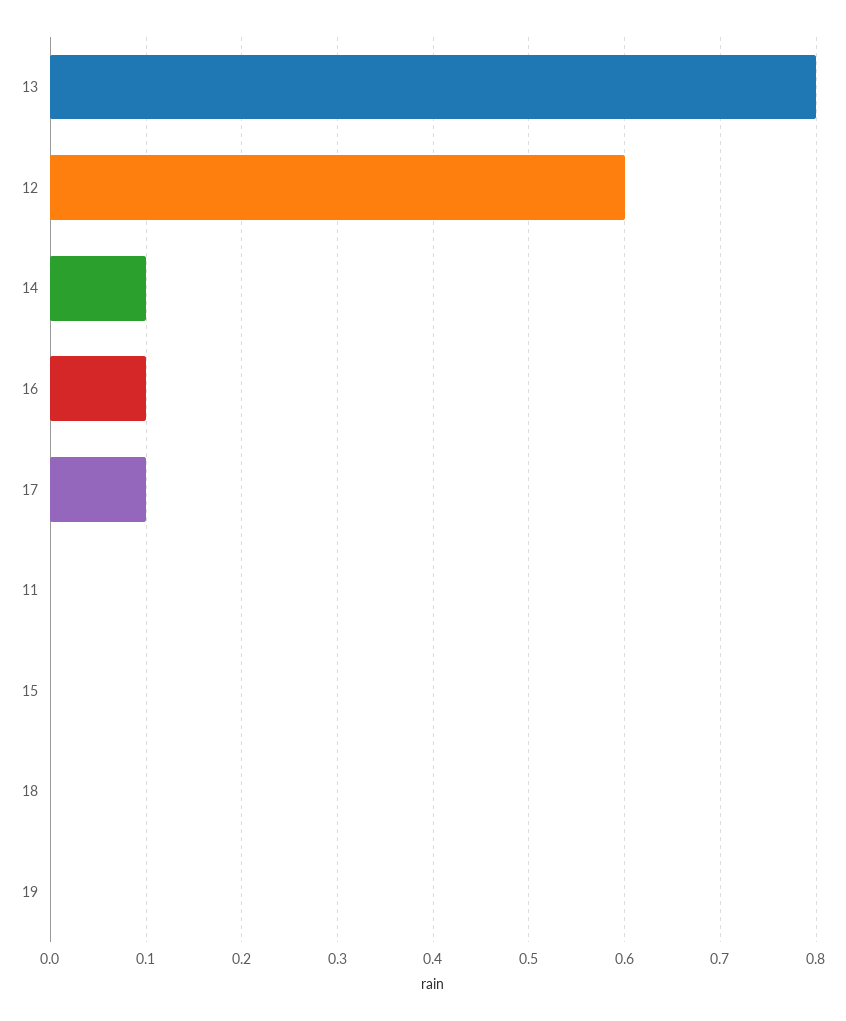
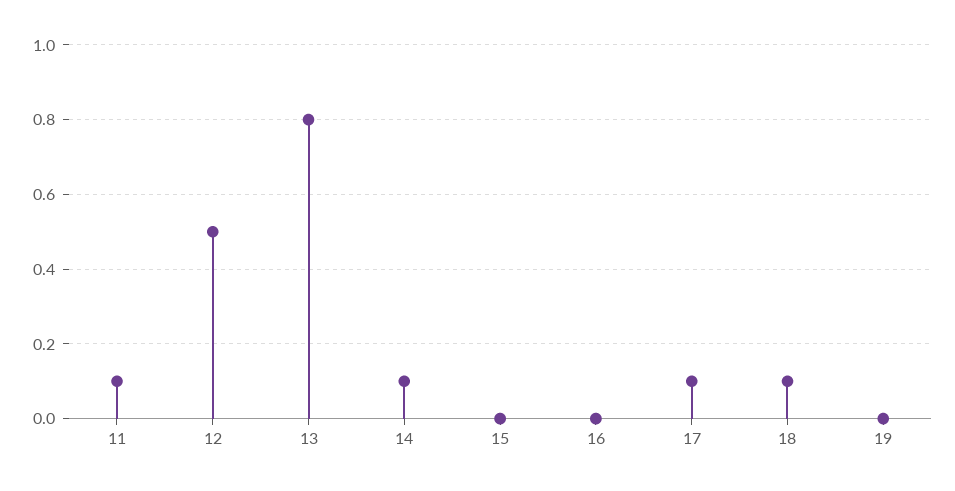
12: 0.6 -> 0.5
16: 0.1 -> 0
11: 0 -> 0.1
18: 0 -> 0.1

